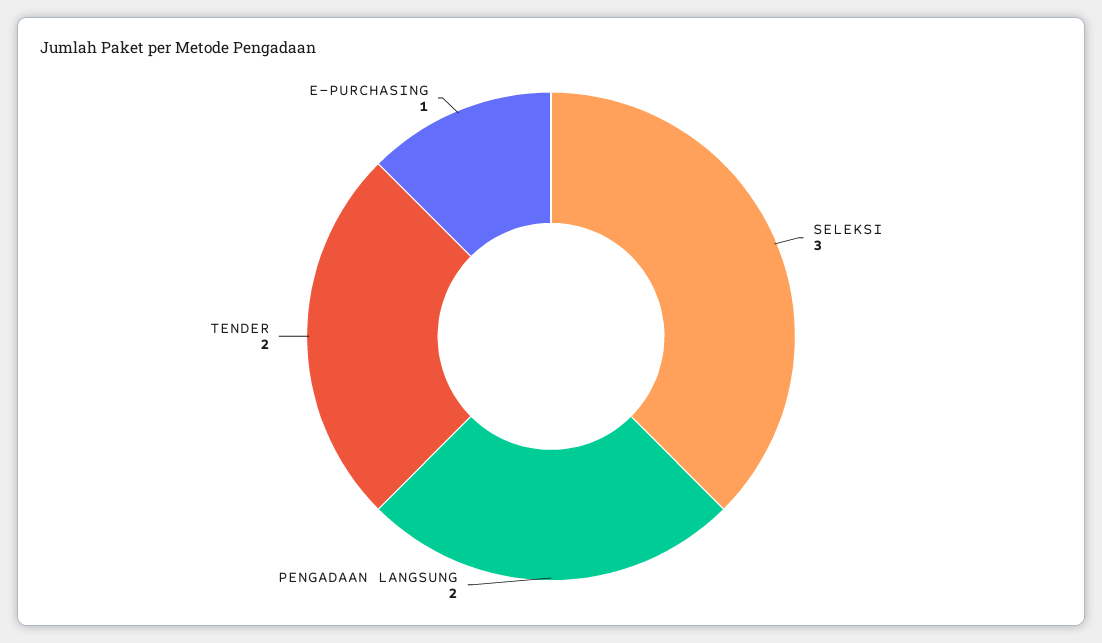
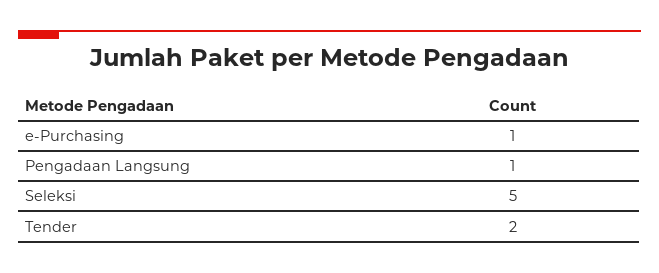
SELEKSI: 3 -> 5
PENGADAAN LANGSUNG: 2 -> 1

